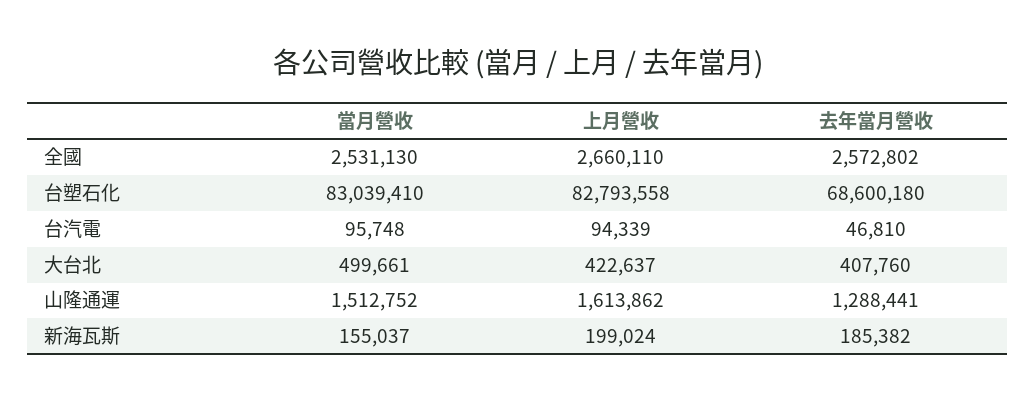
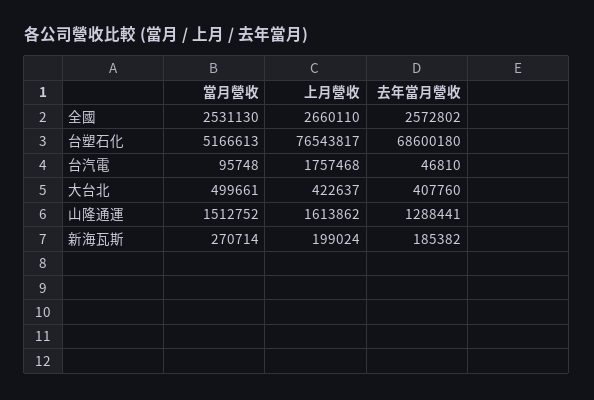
當月營收, 台塑石化: 83039410 -> 5166613
上月營收, 台塑石化: 82793558 -> 76543817
上月營收, 台汽電: 94339 -> 1757468
當月營收, 新海瓦斯: 155037 -> 270714

